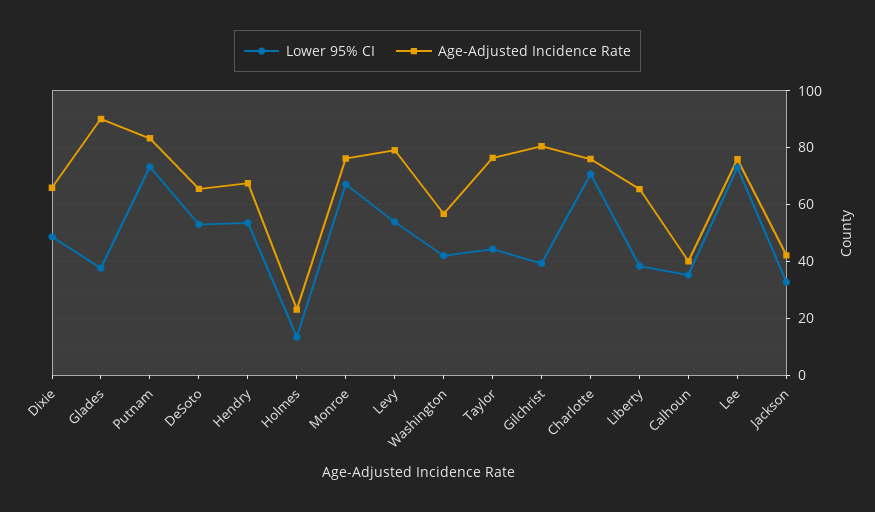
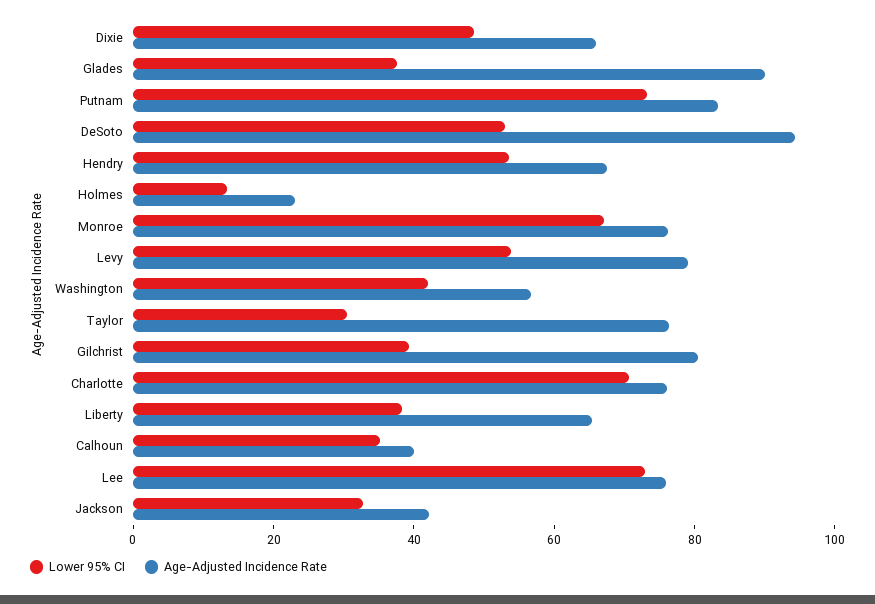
Age-Adjusted Incidence Rate, DeSoto: 65 -> 95
Lower 95% CI, Taylor: 45 -> 30

